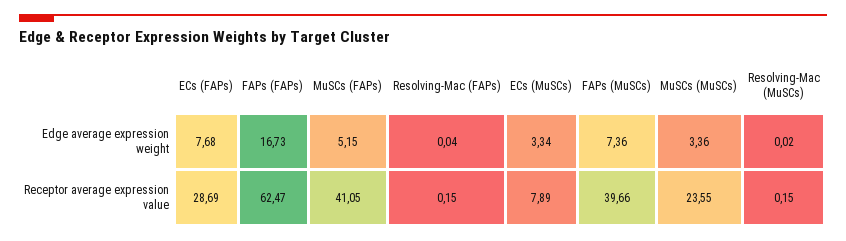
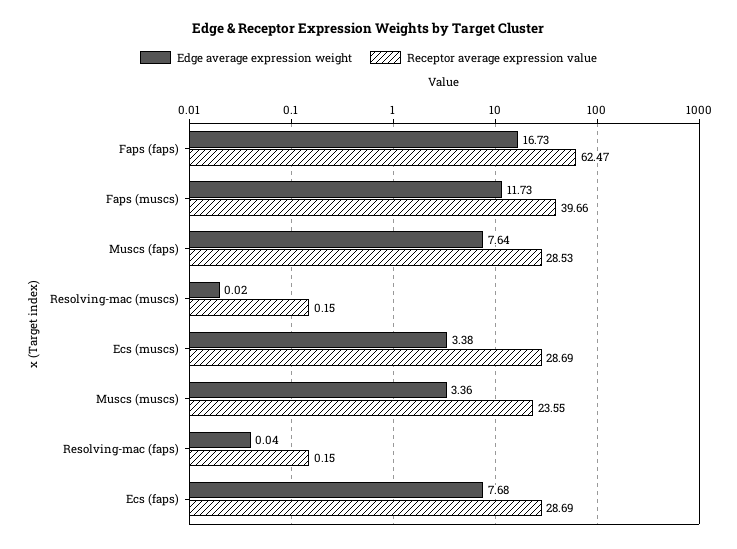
Edge average expression weight, MuSCs (FAPs): 5.15 -> 7.64
Edge average expression weight, ECs (MuSCs): 3.34 -> 3.38
Edge average expression weight, FAPs (MuSCs): 7.36 -> 11.73
Receptor average expression value, MuSCs (FAPs): 41.05 -> 28.53
Receptor average expression value, ECs (MuSCs): 7.89 -> 28.69

